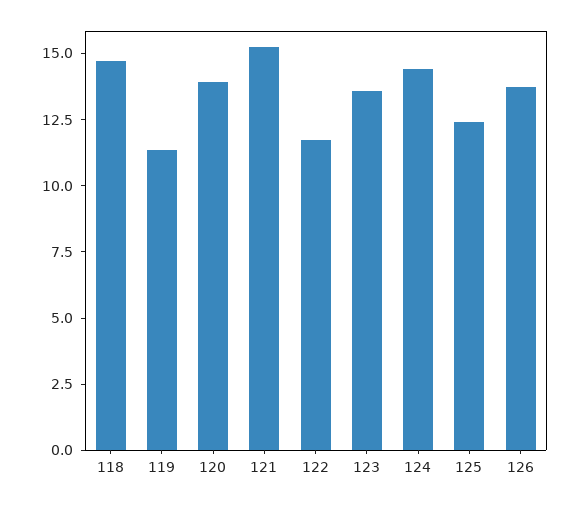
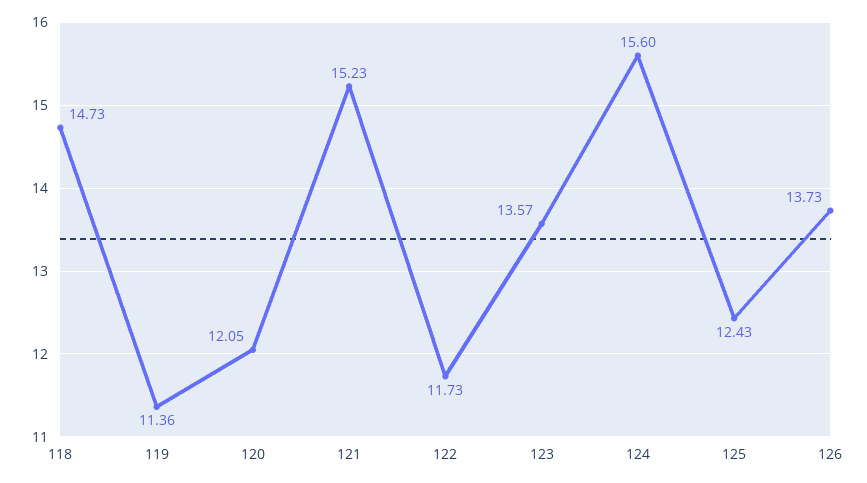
120: 14 -> 12.05
124: 14.5 -> 15.6

